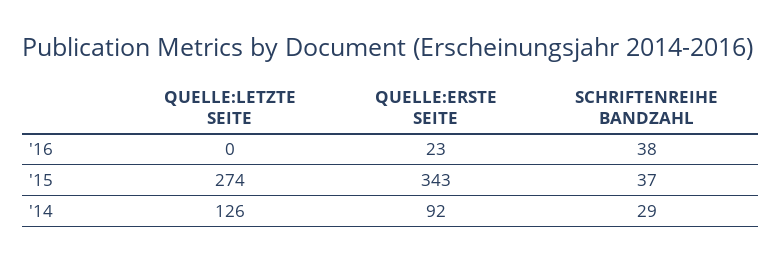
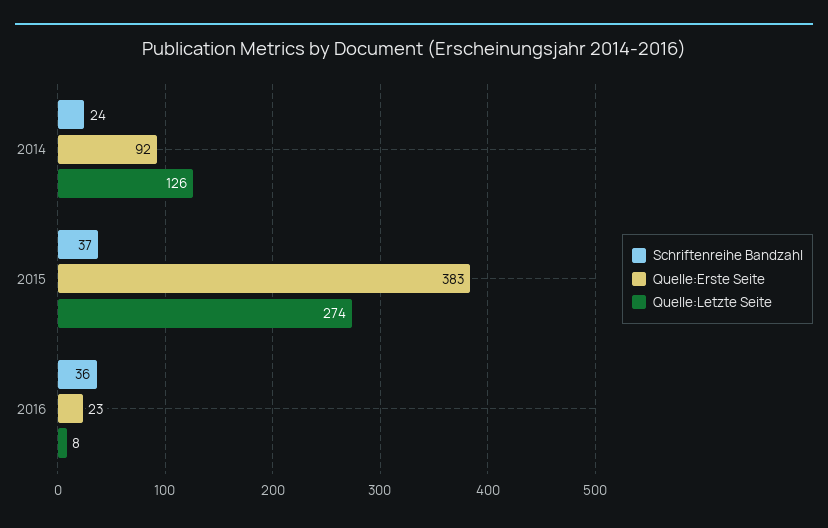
QUELLE:LETZTE SEITE, '16: 0 -> 8
SCHRIFTENREIHE BANDZAHL, '16: 38 -> 36
QUELLE:ERSTE SEITE, '15: 343 -> 383
SCHRIFTENREIHE BANDZAHL, '14: 29 -> 24

